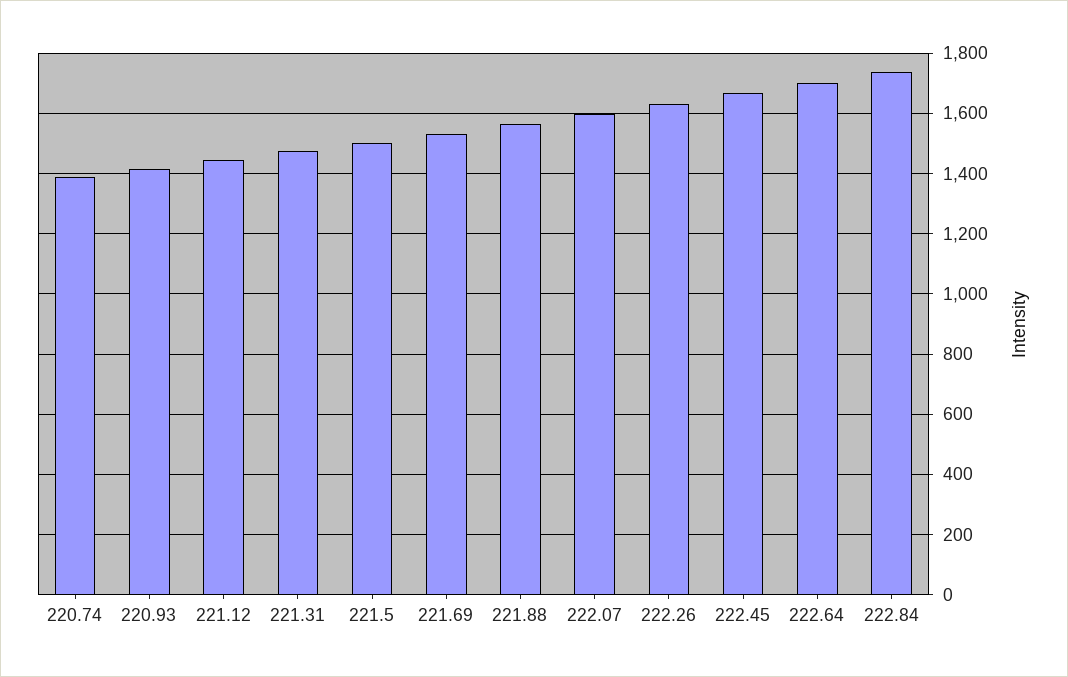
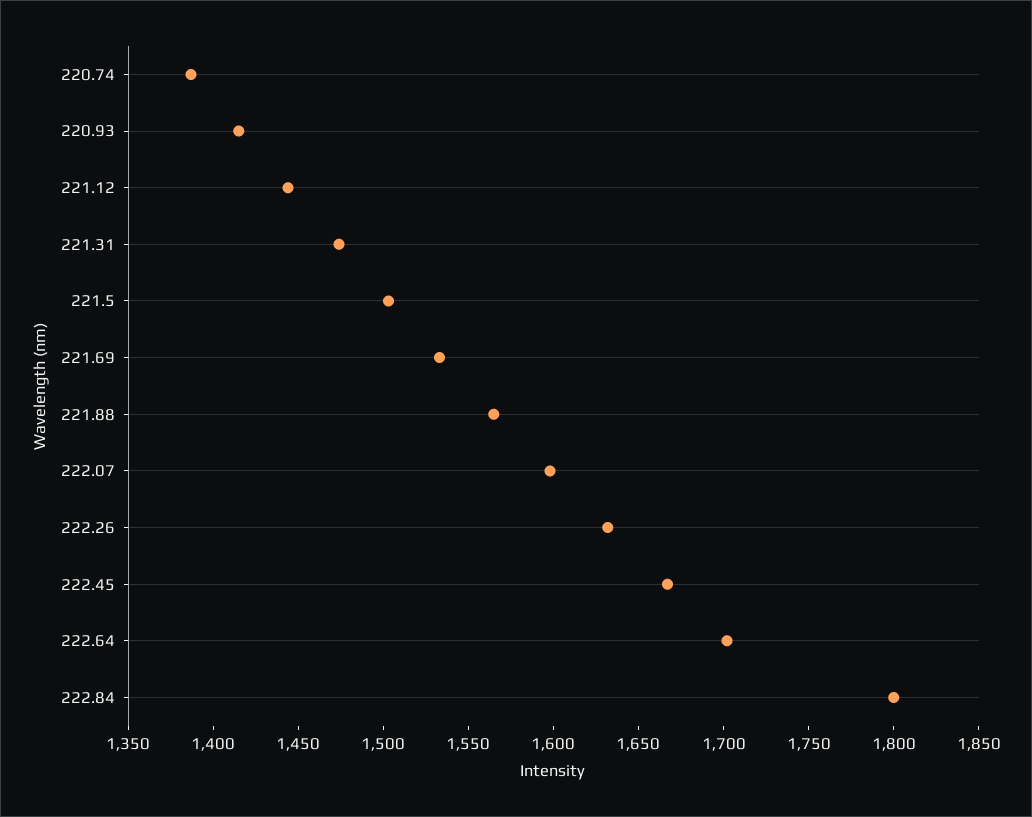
222.84: 1740 -> 1800

